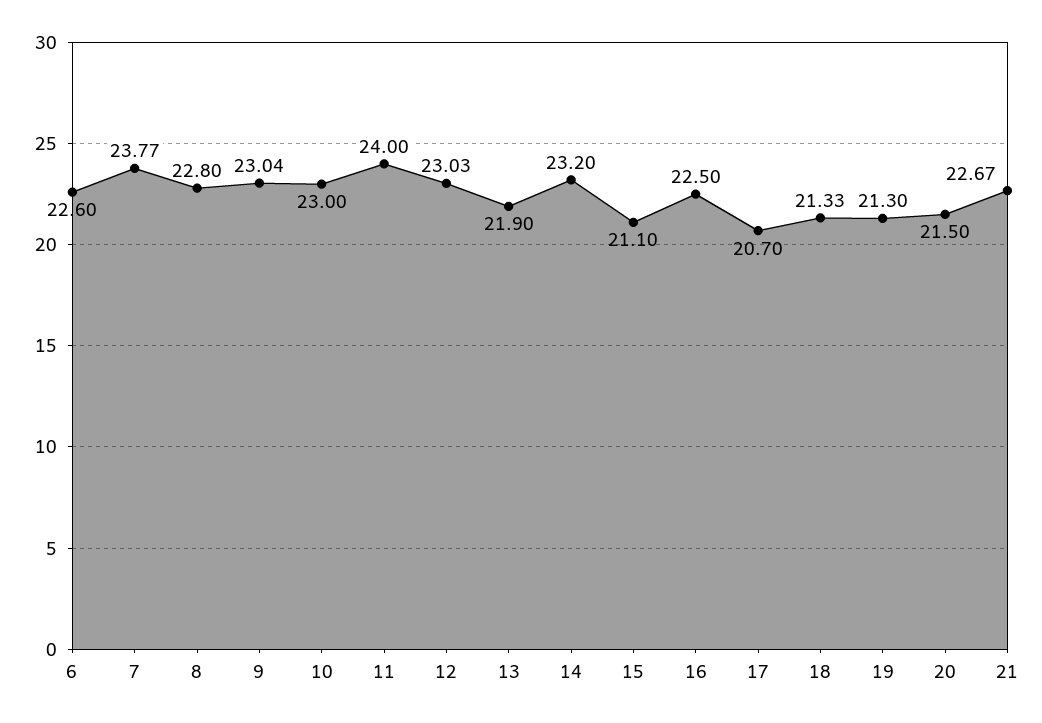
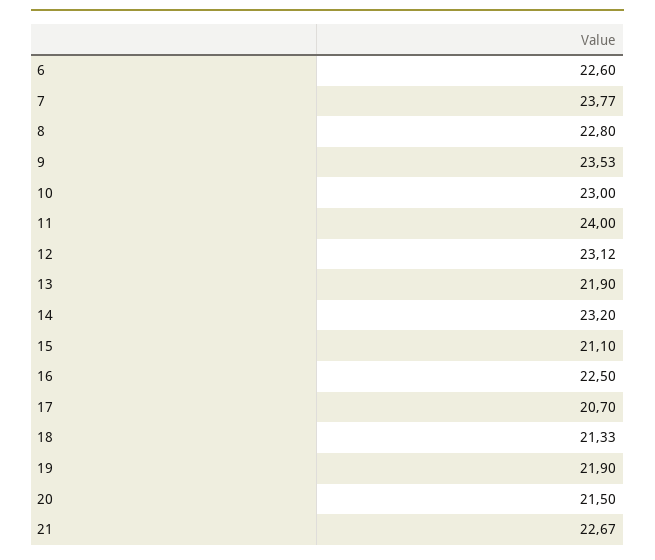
9: 23.04 -> 23.53
12: 23.03 -> 23.12
19: 21.3 -> 21.9

